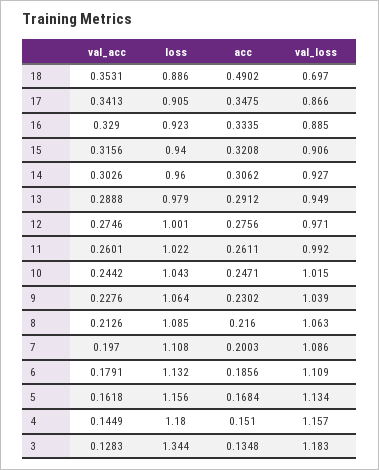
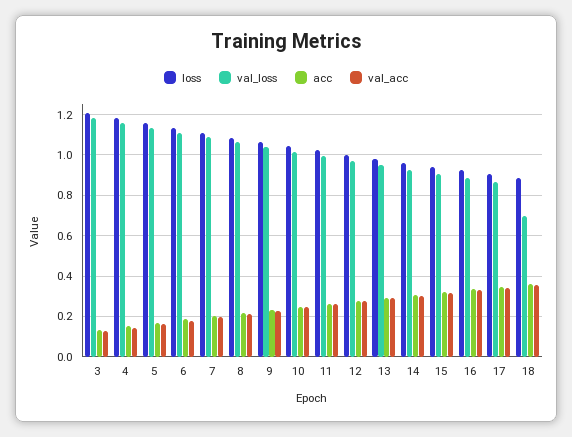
acc, 18: 0.4902 -> 0.35
loss, 3: 1.344 -> 1.2

